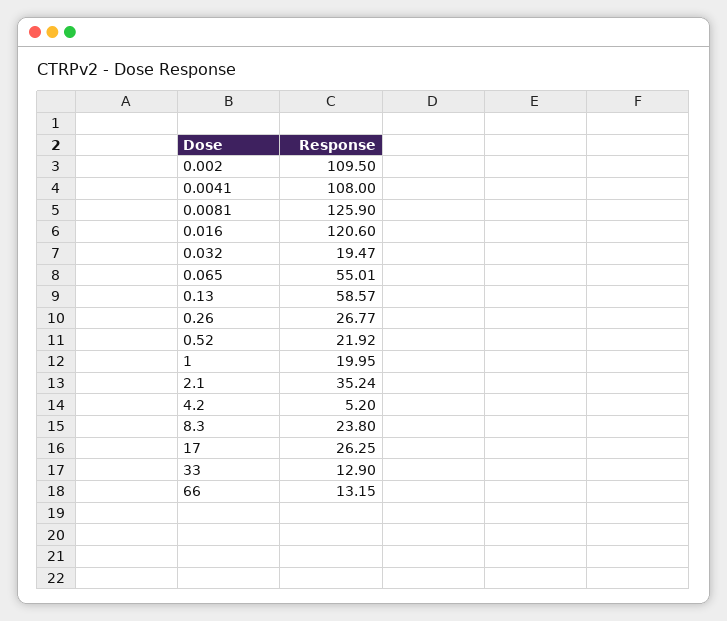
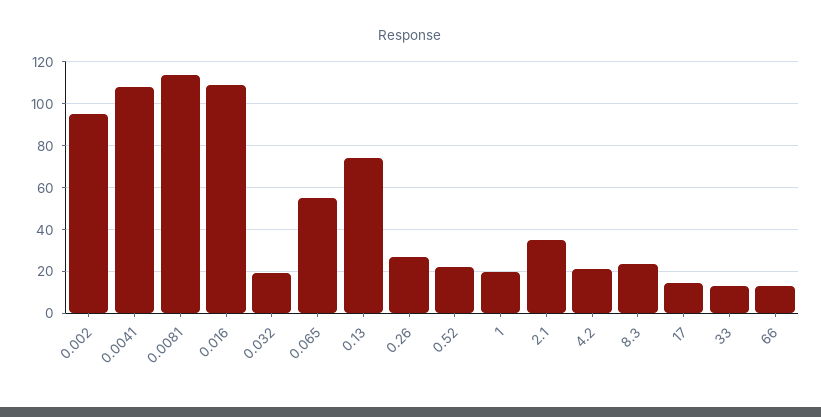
0.002: 109.5 -> 95
0.0081: 125.9 -> 115
0.016: 120.6 -> 110
0.13: 58.57 -> 75
4.2: 5.2 -> 20
17: 26.25 -> 15

